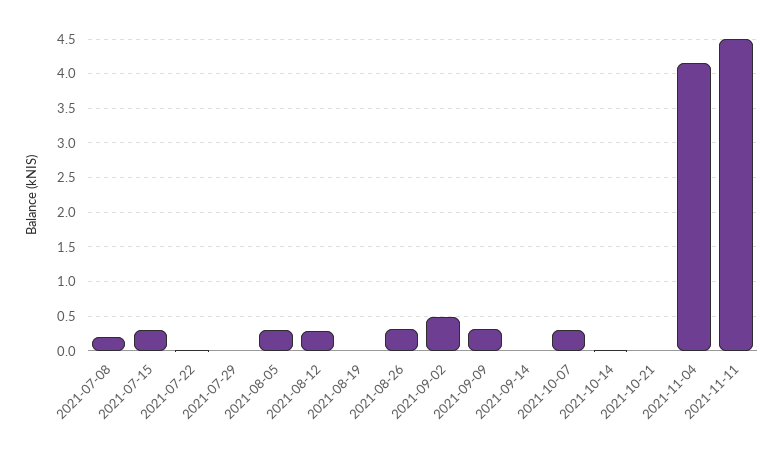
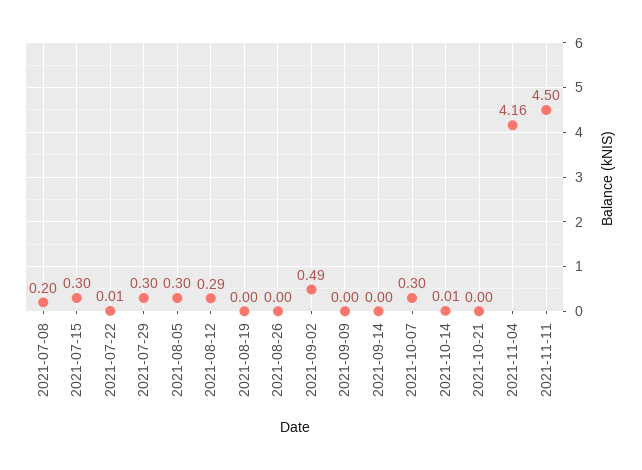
2021-07-29: 0 -> 0.3
2021-08-26: 0.3 -> 0
2021-09-09: 0.3 -> 0

